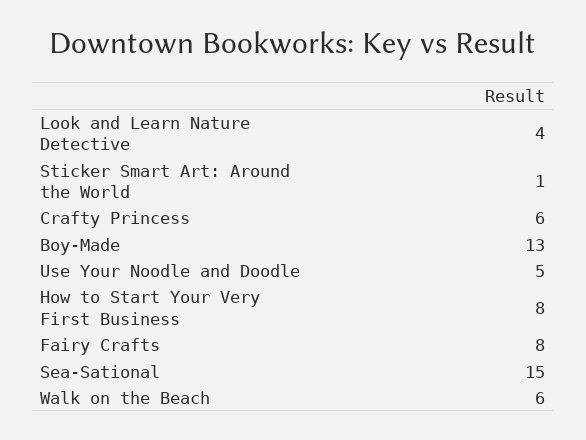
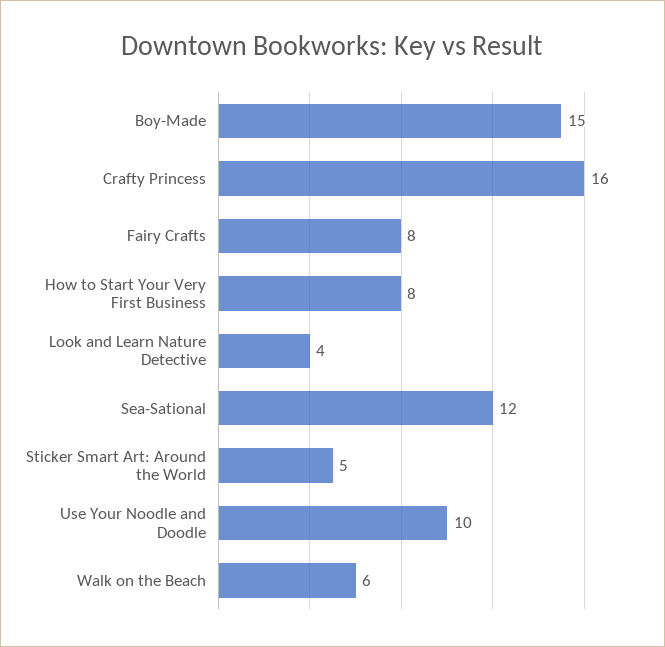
Sticker Smart Art: Around the World: 1 -> 5
Crafty Princess: 6 -> 16
Boy-Made: 13 -> 15
Use Your Noodle and Doodle: 5 -> 10
Sea-Sational: 15 -> 12

